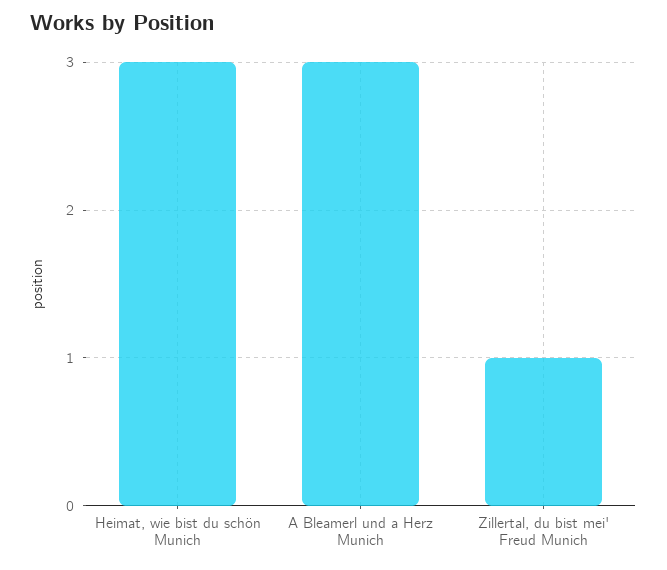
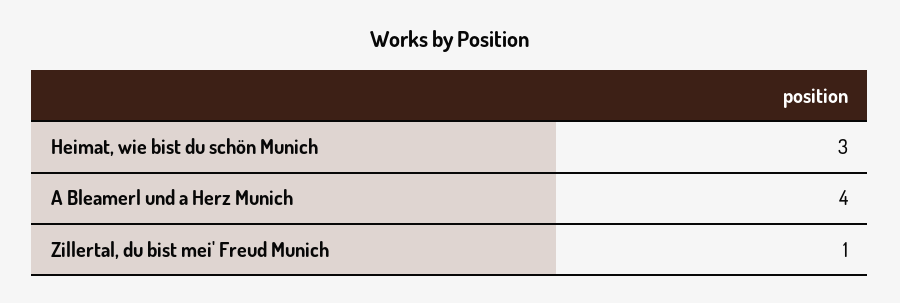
A Bleamerl und a Herz Munich: 3 -> 4

